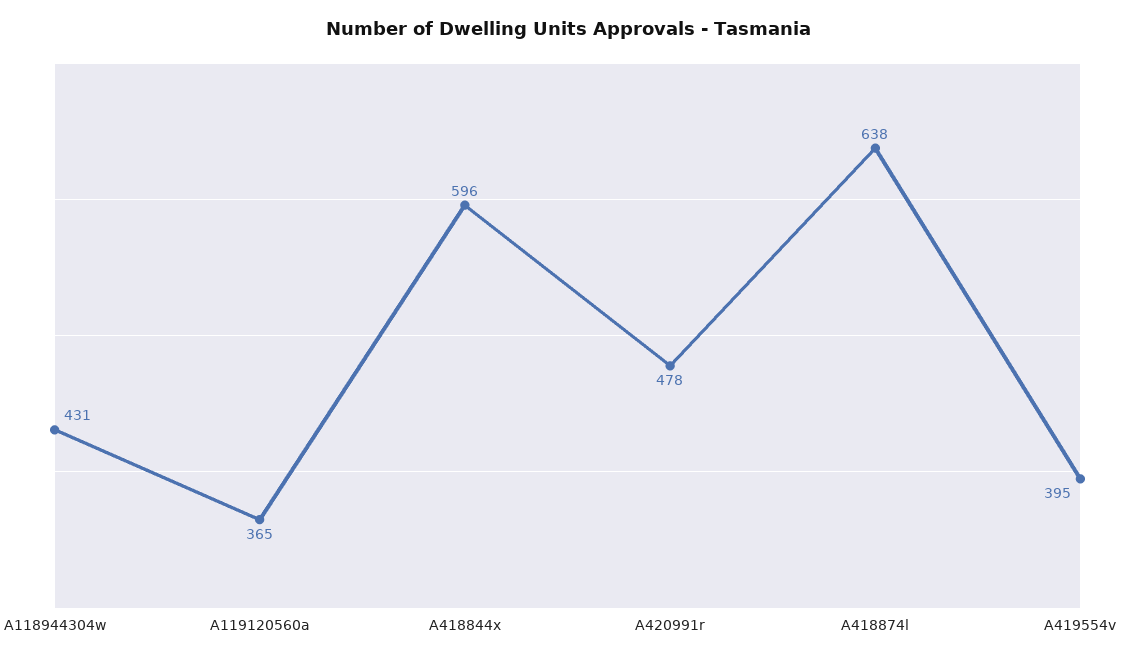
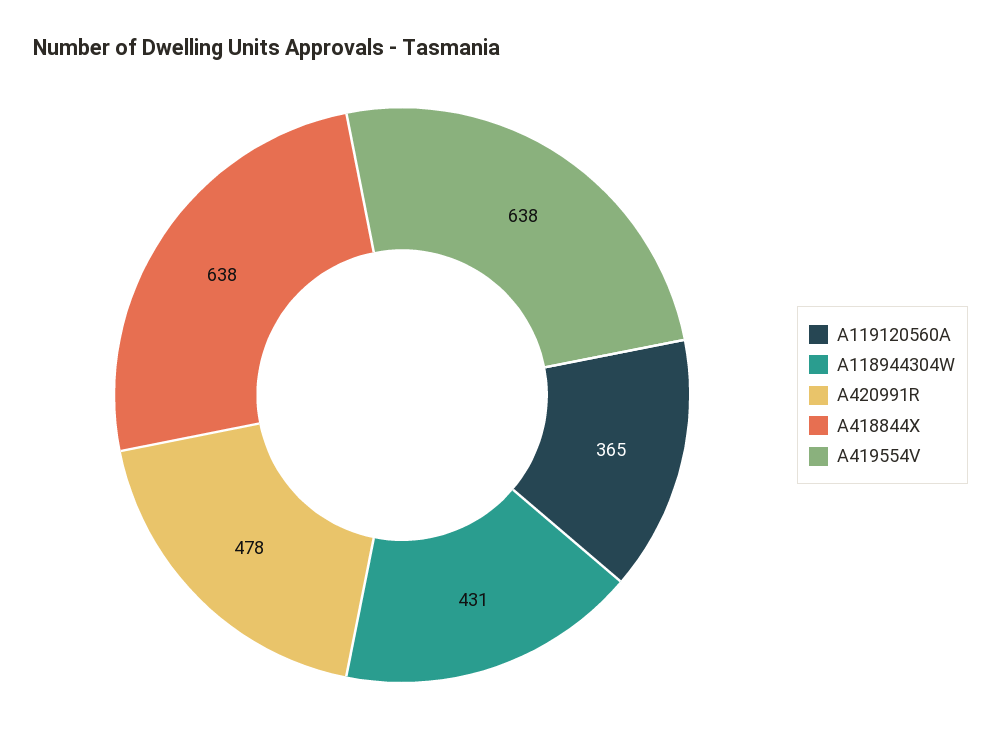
A418844x: 596 -> 638
A418874l: 638 -> none
A419554v: 395 -> 638

